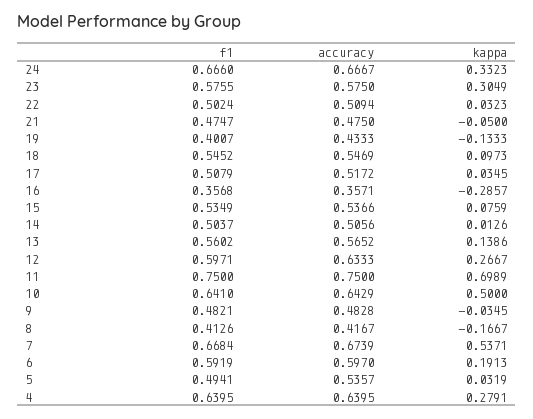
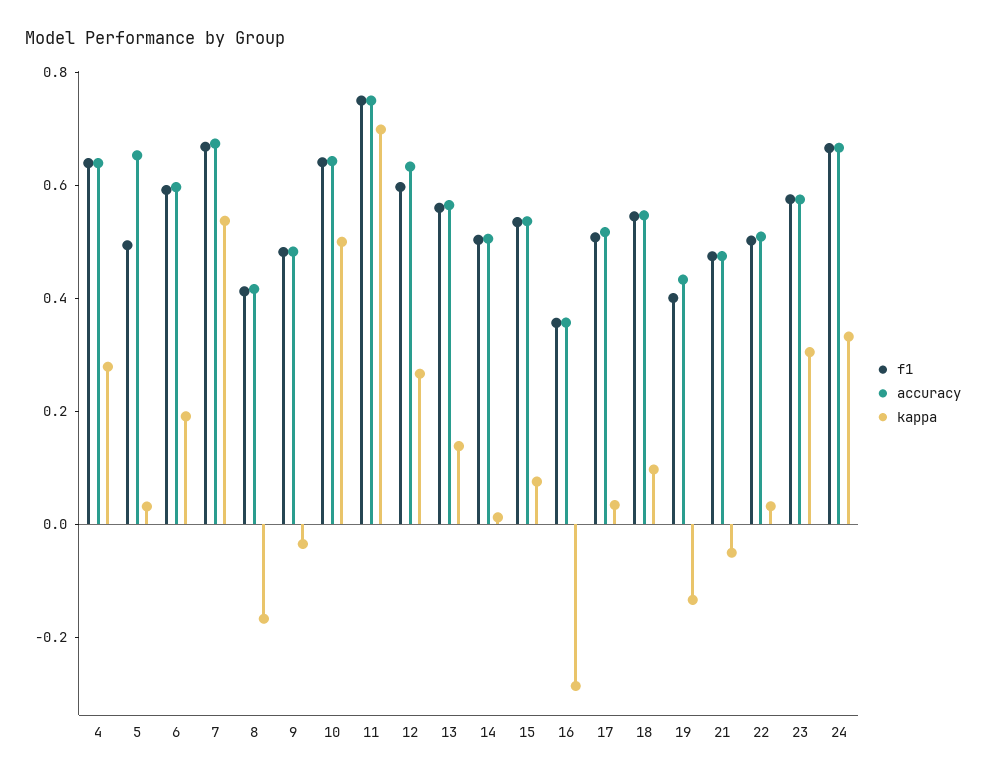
accuracy, 5: 0.5357 -> 0.65

